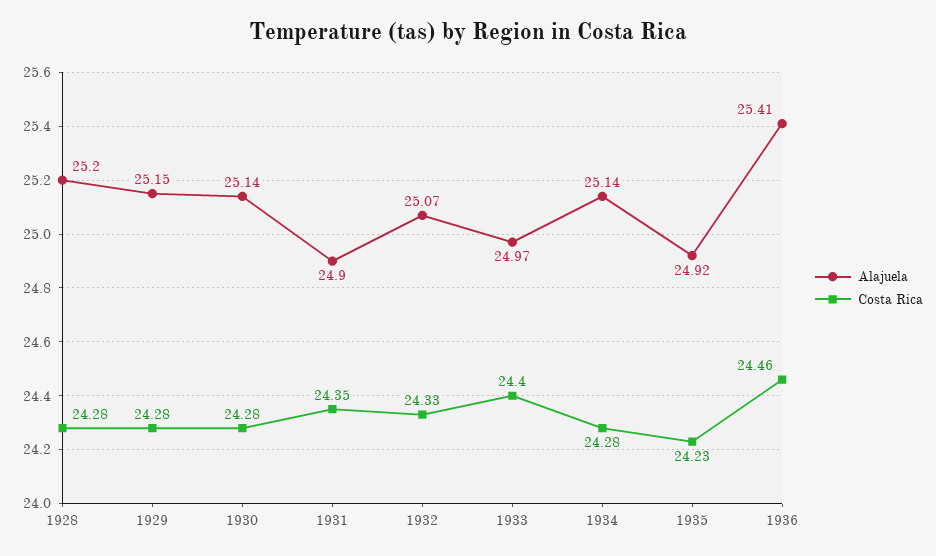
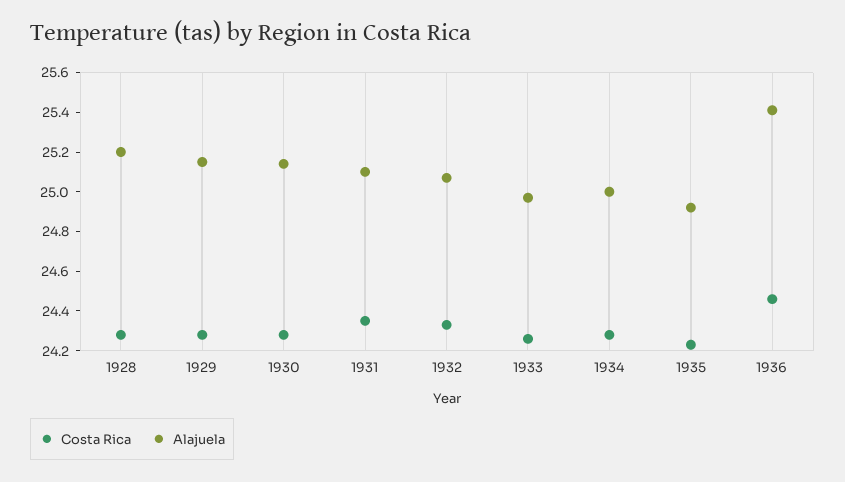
Alajuela, 1931: 24.9 -> 25.1
Costa Rica, 1933: 24.4 -> 24.25
Alajuela, 1934: 25.14 -> 25

